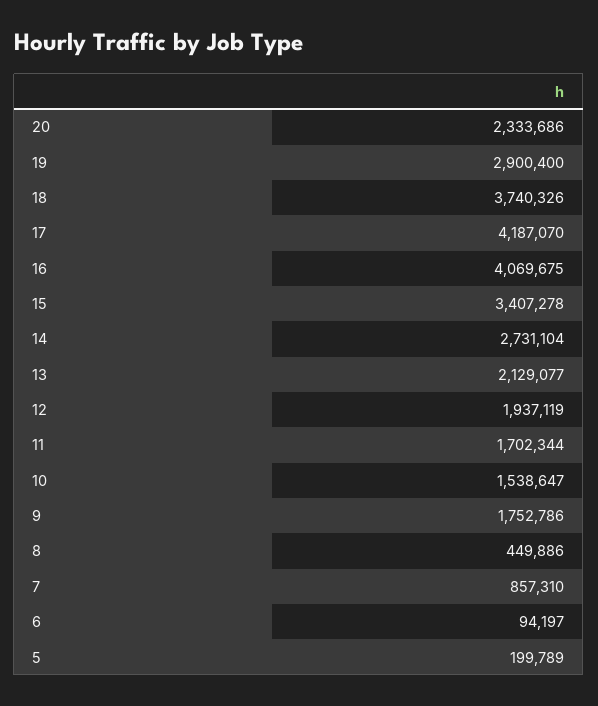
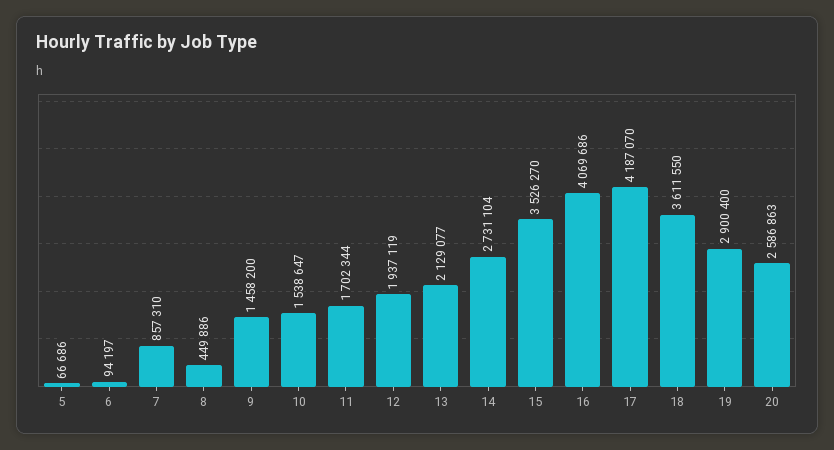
20: 2333686 -> 2586863
18: 3740326 -> 3611550
16: 4069675 -> 4069686
15: 3407278 -> 3526270
9: 1752786 -> 1458200
5: 199789 -> 66686

